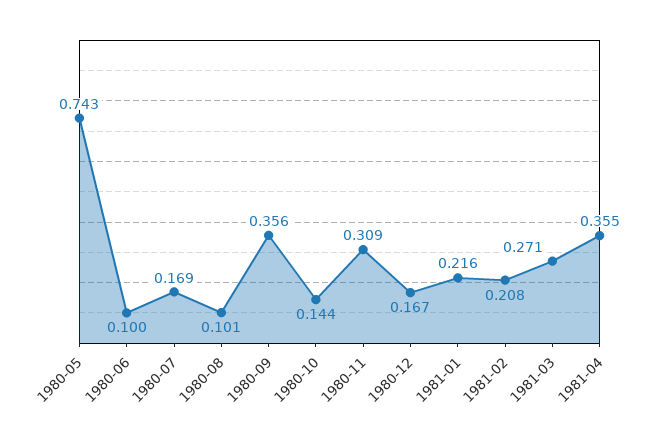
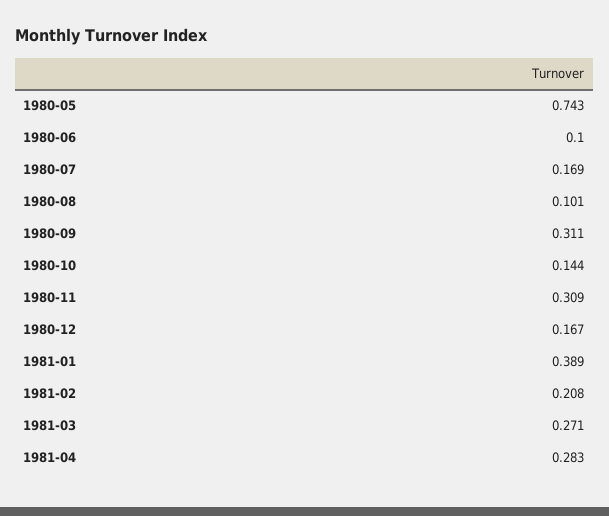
1980-09: 0.356 -> 0.311
1981-01: 0.216 -> 0.389
1981-04: 0.355 -> 0.283

